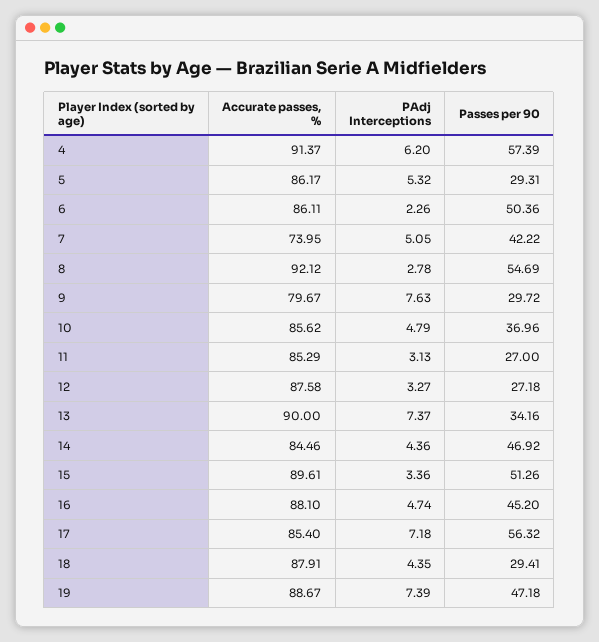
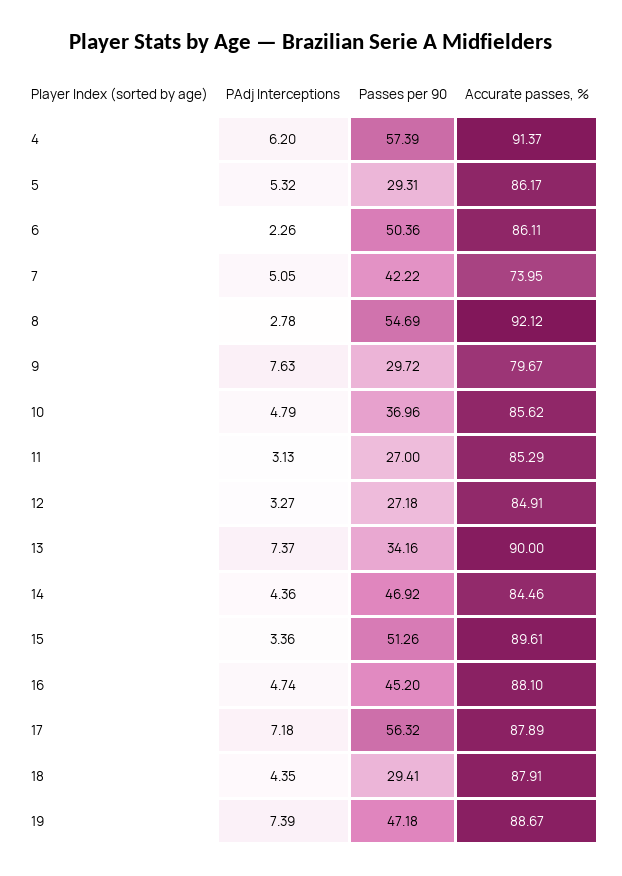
Accurate passes, %, 12: 87.58 -> 84.91
Accurate passes, %, 17: 85.4 -> 87.89

